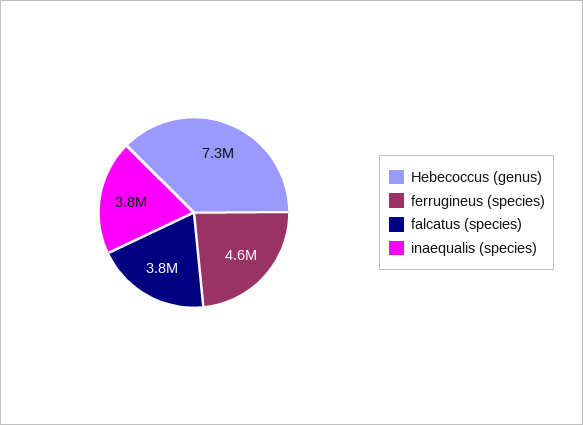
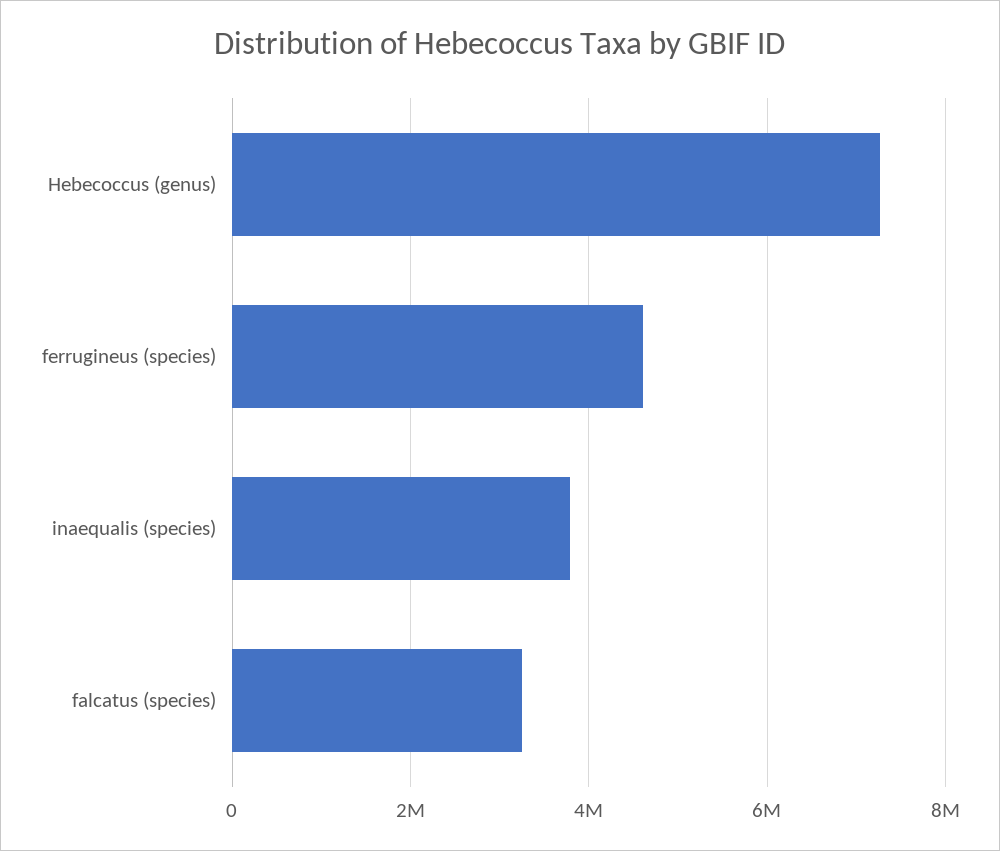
falcatus (species): 3800000 -> 3200000

